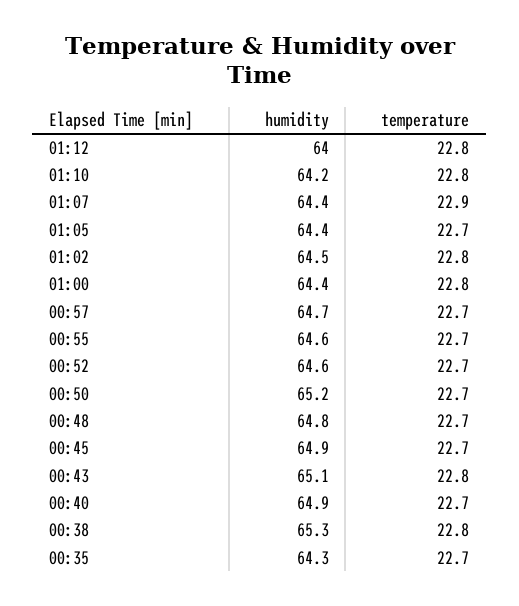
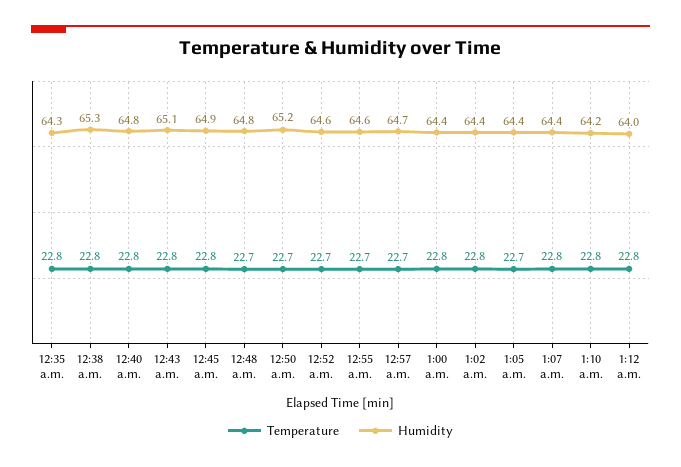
temperature, 01:07: 22.9 -> 22.8
humidity, 01:02: 64.5 -> 64.4
temperature, 00:45: 22.7 -> 22.8
humidity, 00:40: 64.9 -> 64.8
temperature, 00:40: 22.7 -> 22.8
temperature, 00:35: 22.7 -> 22.8

